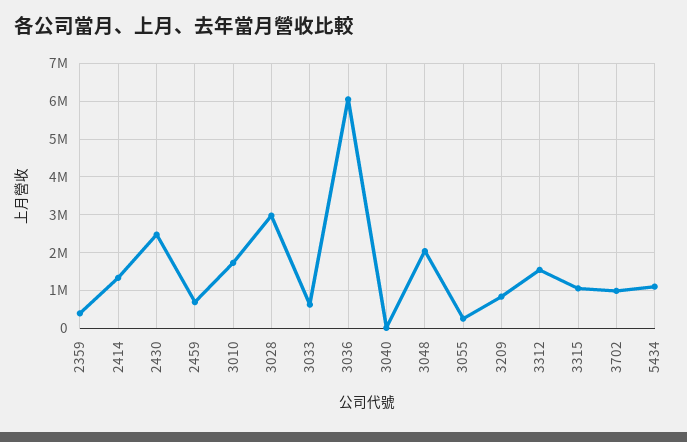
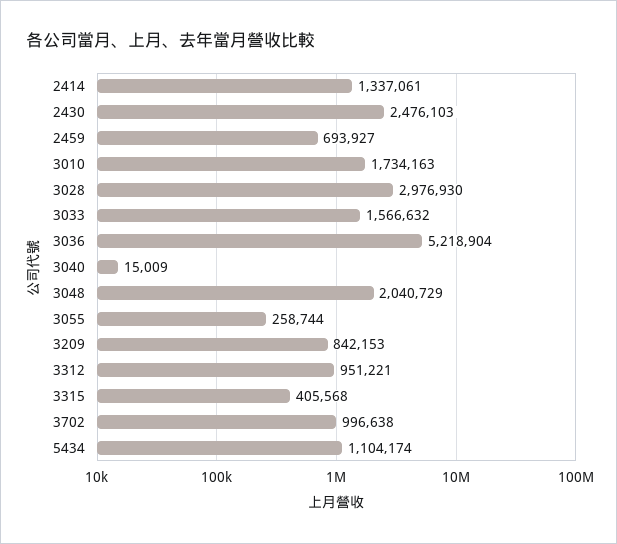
2359: 400000 -> none
3033: 600000 -> 1566632
3036: 6000000 -> 5218904
3312: 1600000 -> 951221
3315: 1000000 -> 405568

